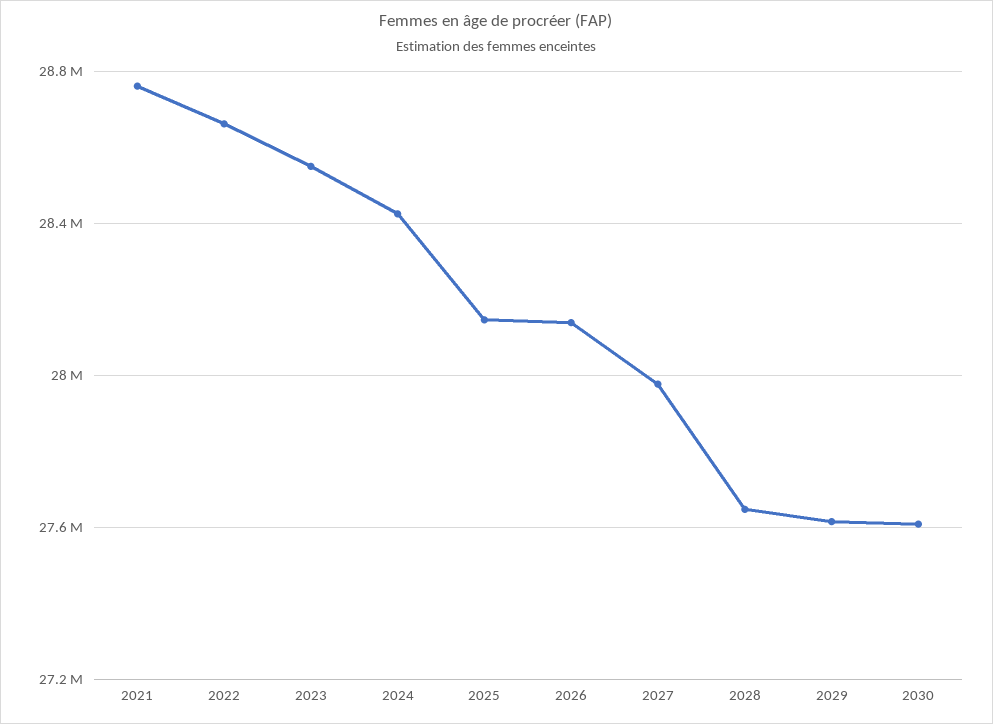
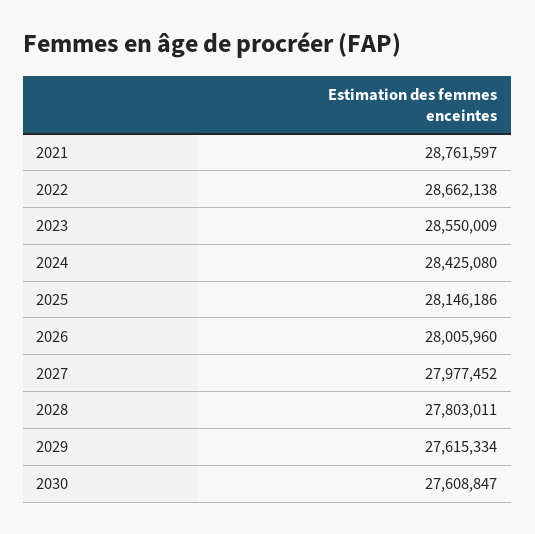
2026: 28150000 -> 28005960
2028: 27650000 -> 27803011

